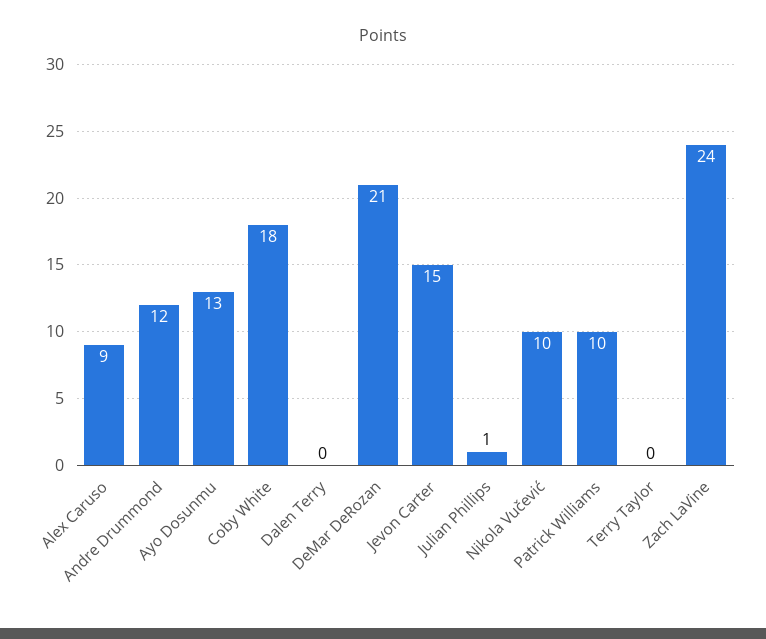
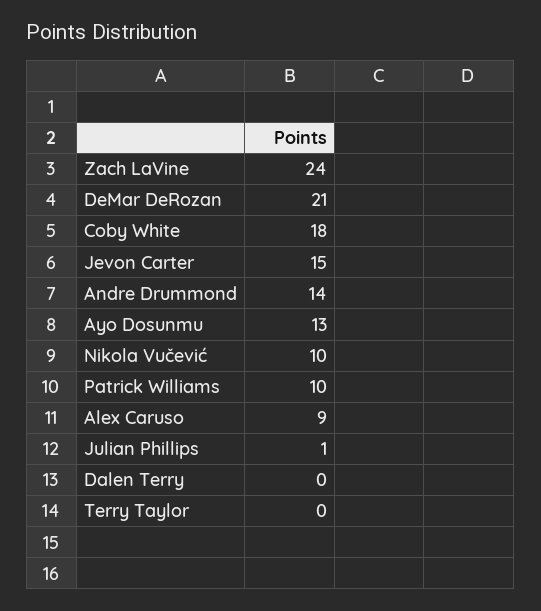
Andre Drummond: 12 -> 14

